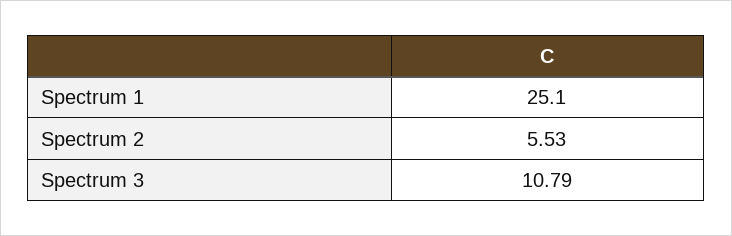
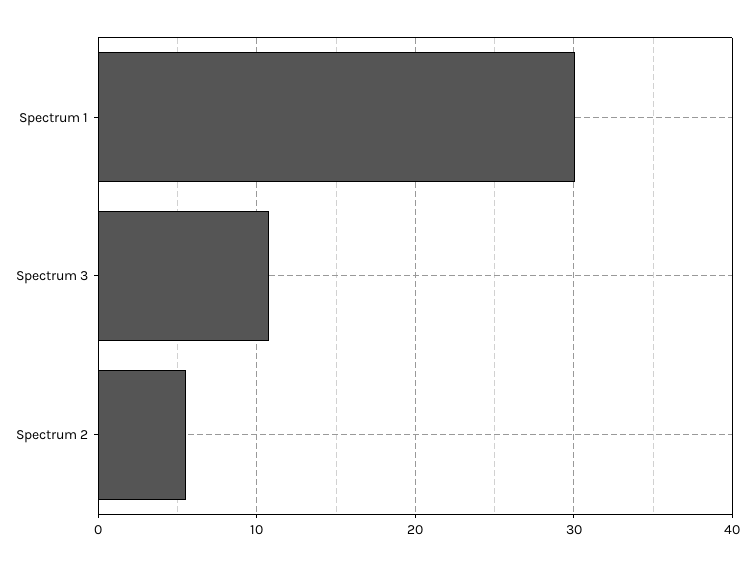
Spectrum 1: 25.1 -> 30

